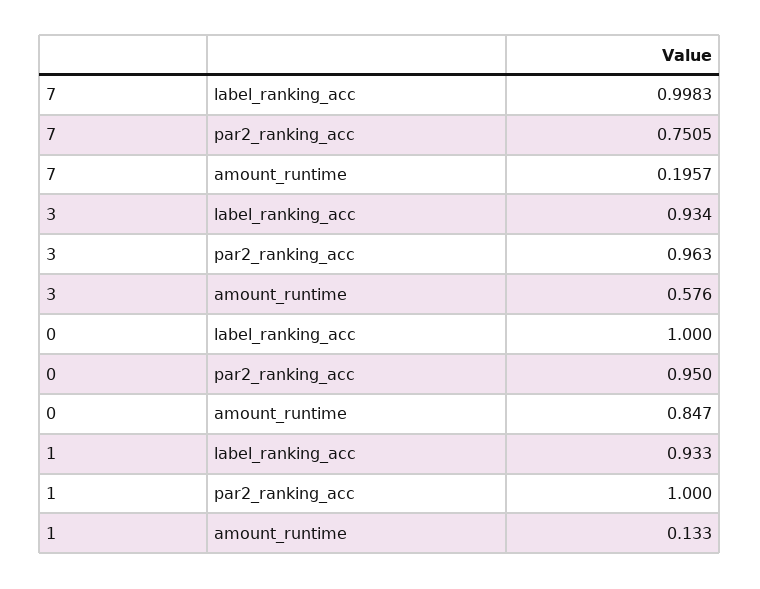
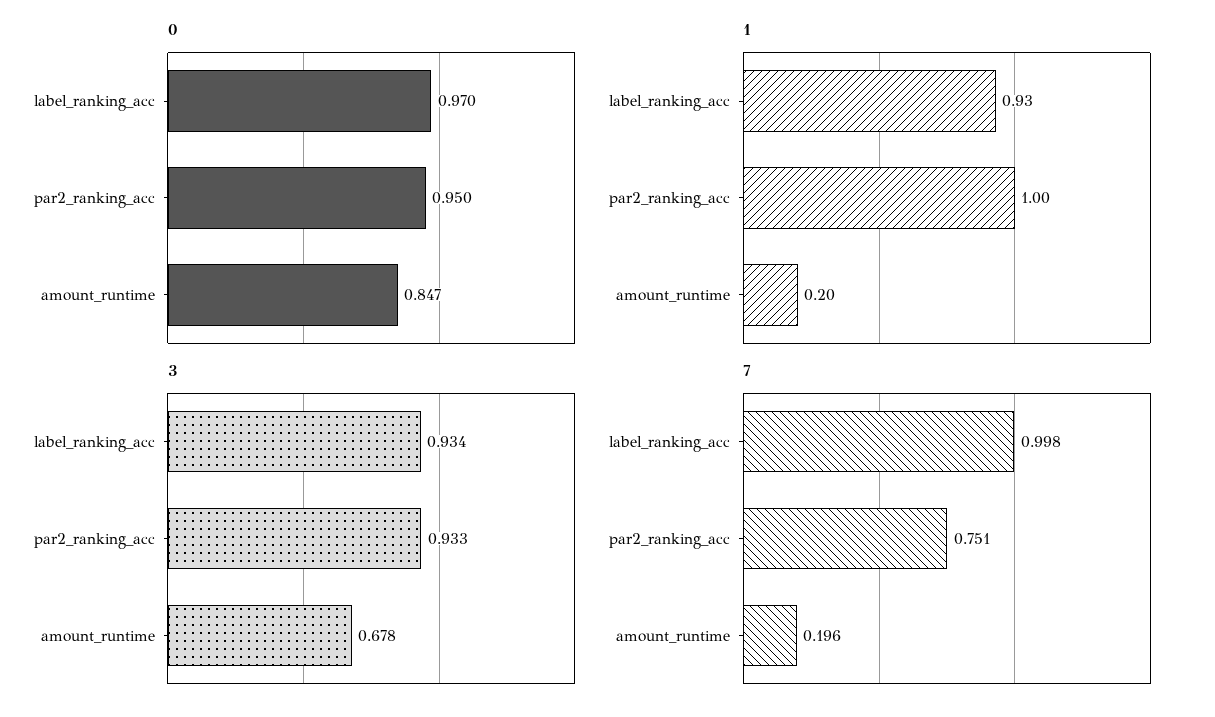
3, par2_ranking_acc: 0.963 -> 0.933
3, amount_runtime: 0.576 -> 0.678
0, label_ranking_acc: 1 -> 0.97
1, amount_runtime: 0.133 -> 0.2

